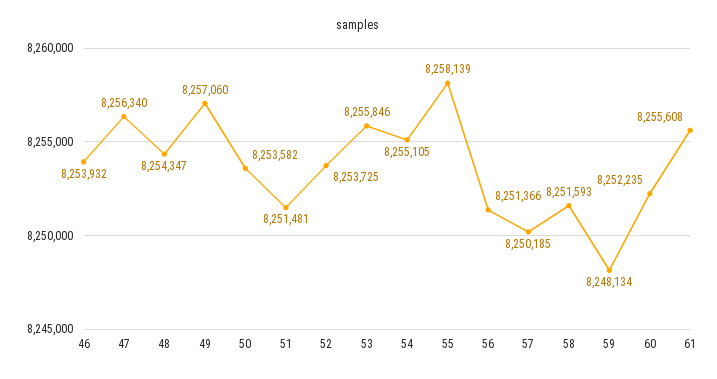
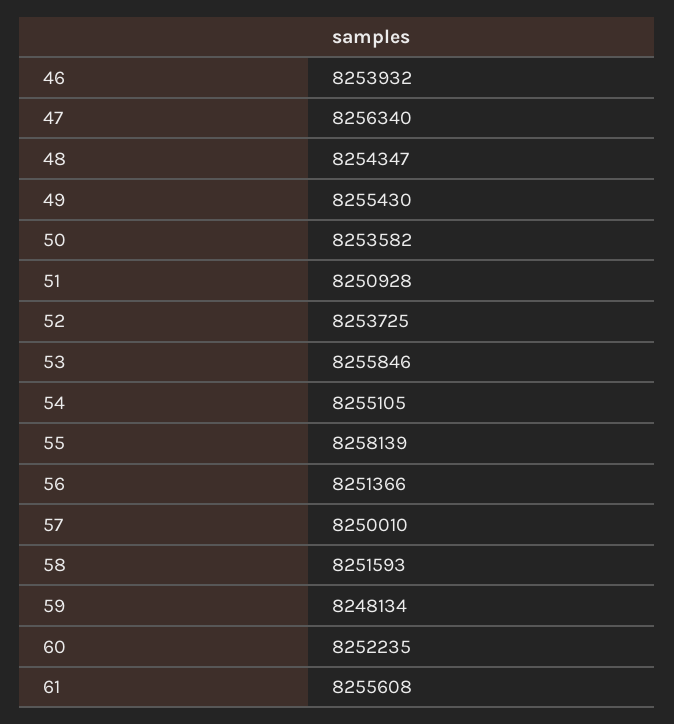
49: 8257060 -> 8255430
51: 8251481 -> 8250928
57: 8250185 -> 8250010

